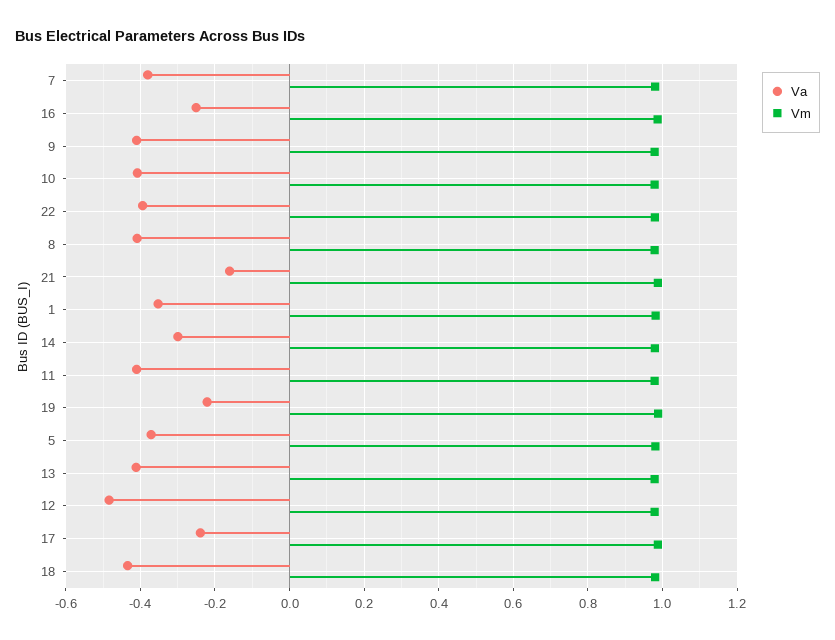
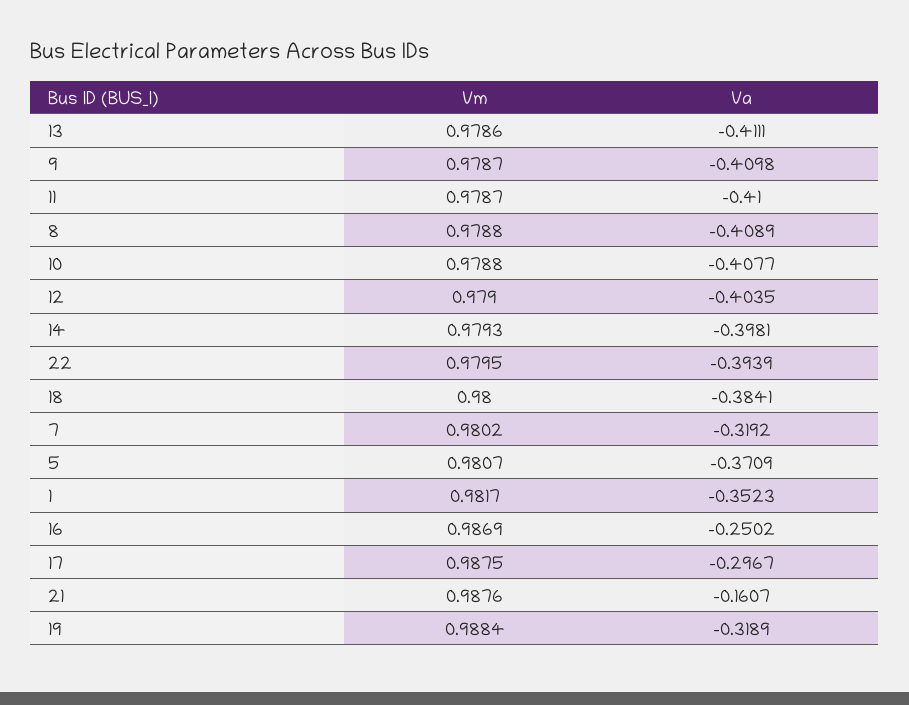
Va, 7: -0.38 -> -0.3192
Va, 14: -0.3 -> -0.3981
Va, 19: -0.22 -> -0.3189
Va, 12: -0.48 -> -0.4035
Va, 17: -0.24 -> -0.2967
Va, 18: -0.44 -> -0.3841

